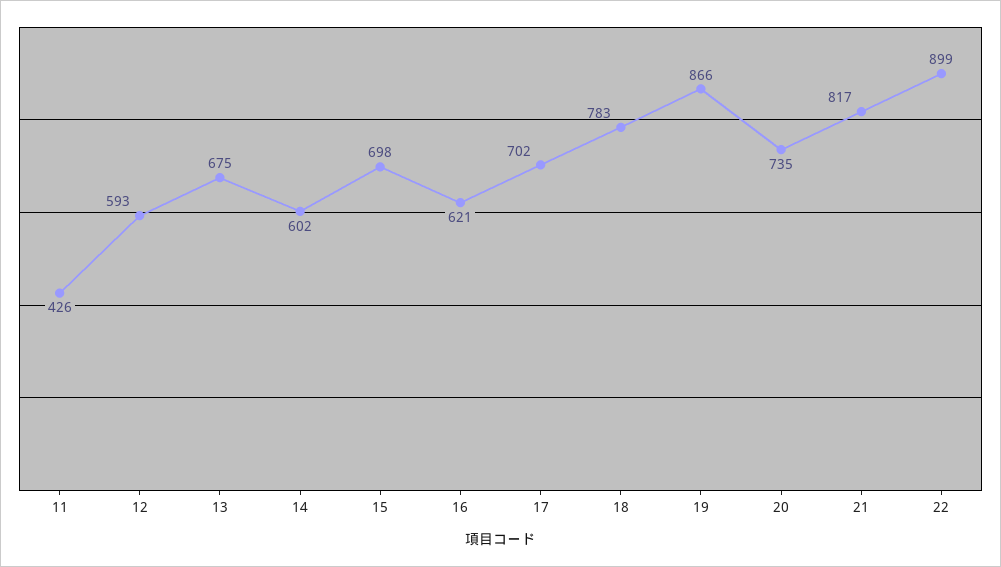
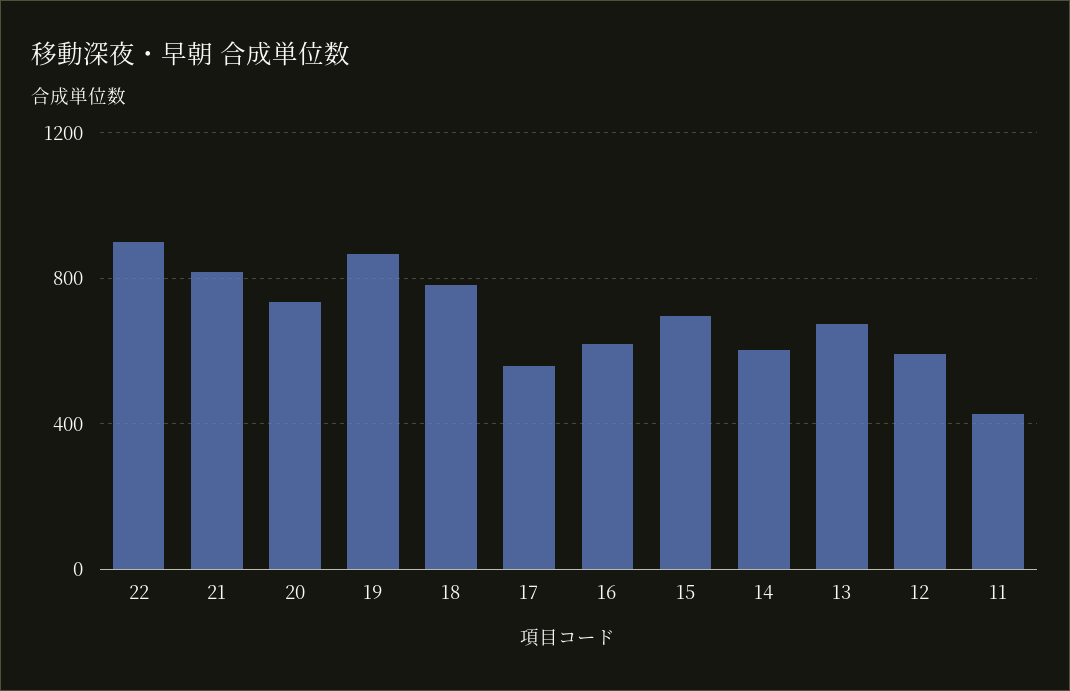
17: 702 -> 550

